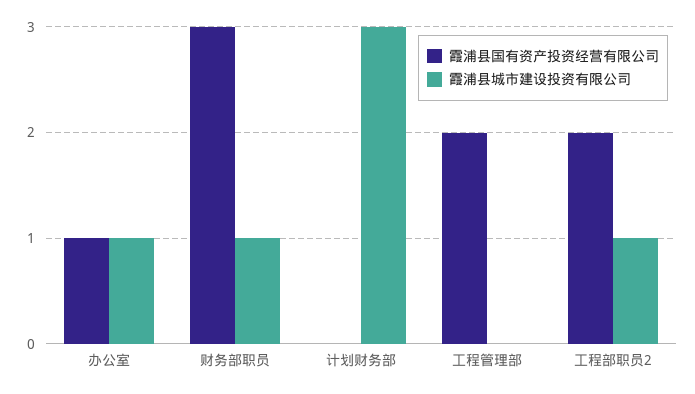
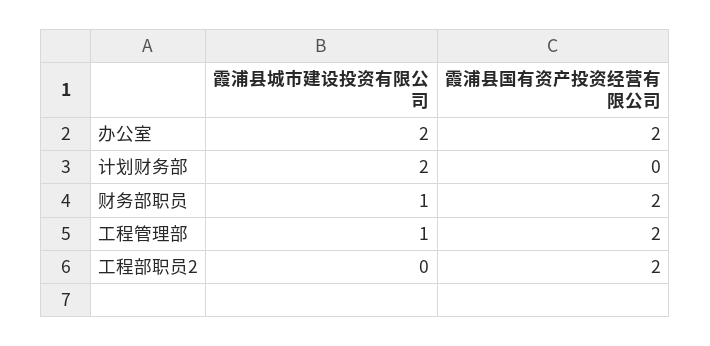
霞浦县国有资产投资经营有限公司, 办公室: 1 -> 2
霞浦县城市建设投资有限公司, 办公室: 1 -> 2
霞浦县国有资产投资经营有限公司, 财务部职员: 3 -> 2
霞浦县城市建设投资有限公司, 计划财务部: 3 -> 2
霞浦县城市建设投资有限公司, 工程管理部: 0 -> 1
霞浦县城市建设投资有限公司, 工程部职员2: 1 -> 0

